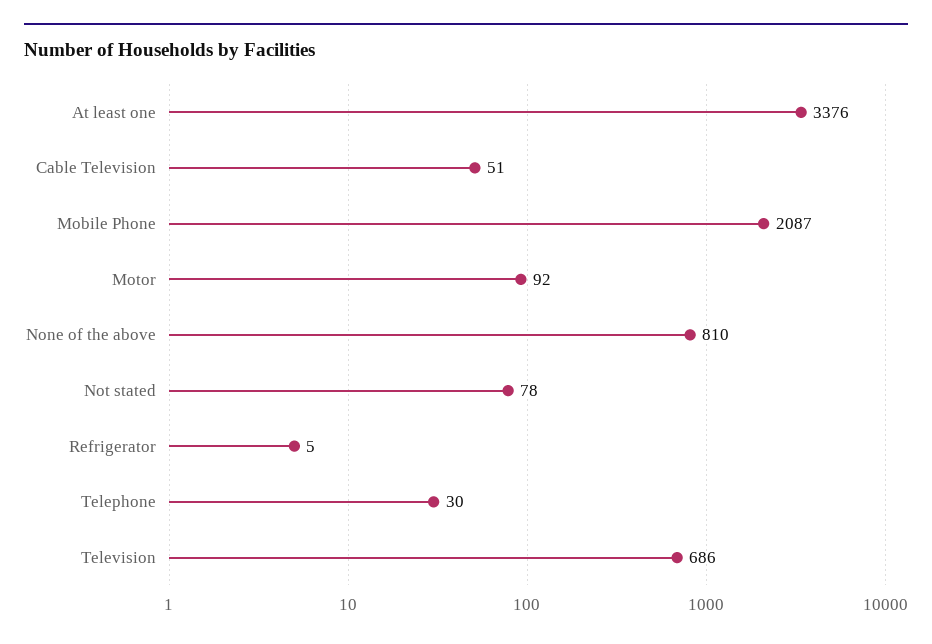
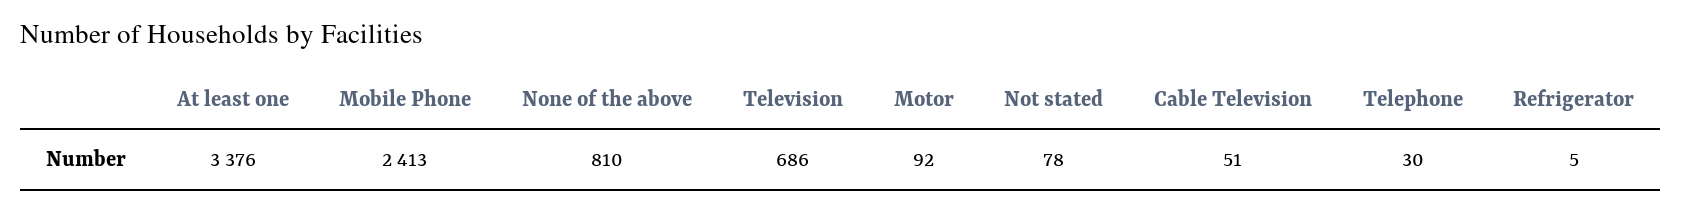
Mobile Phone: 2087 -> 2413

